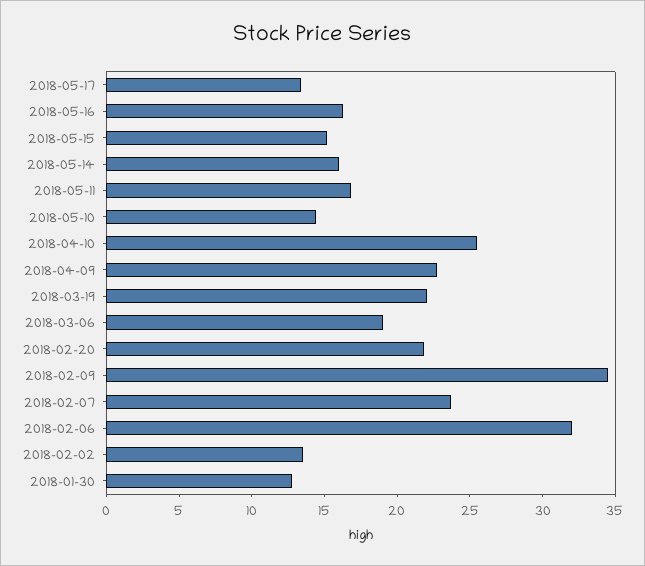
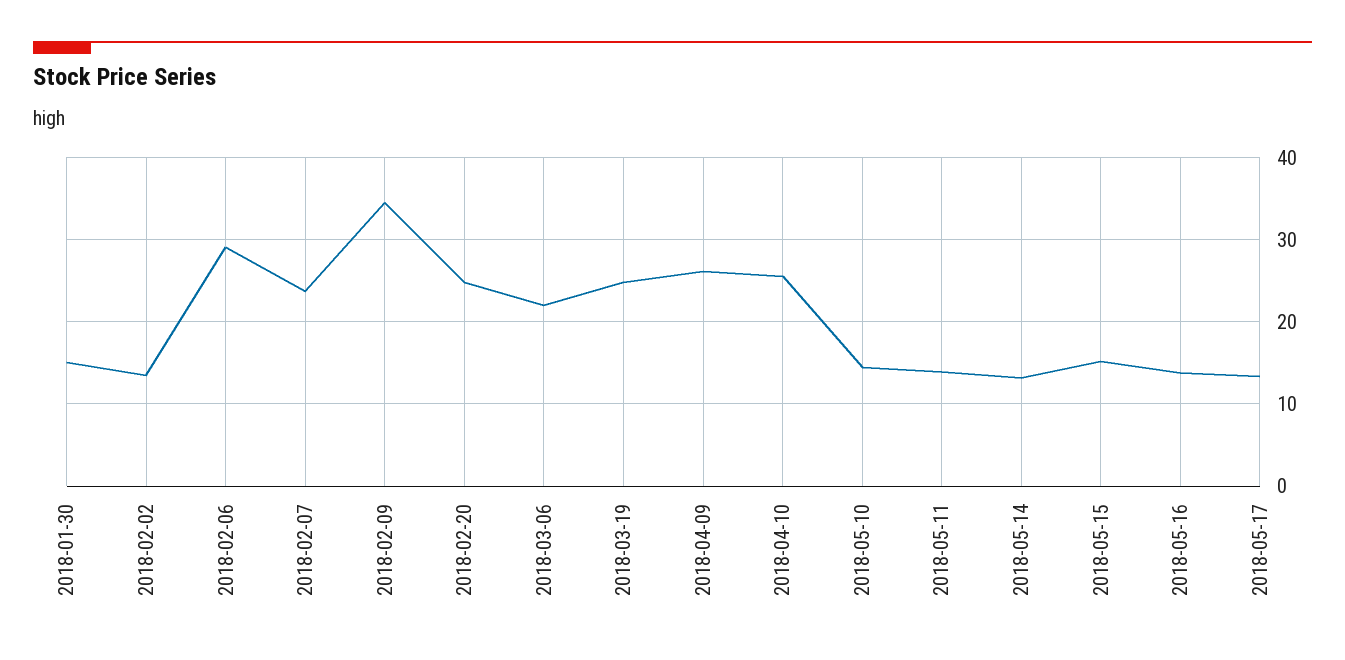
2018-05-16: 16 -> 14
2018-05-14: 16 -> 13
2018-05-11: 17 -> 14
2018-04-09: 23 -> 26
2018-03-19: 22 -> 25
2018-03-06: 19 -> 22
2018-02-20: 22 -> 25
2018-02-06: 32 -> 29
2018-01-30: 13 -> 15

